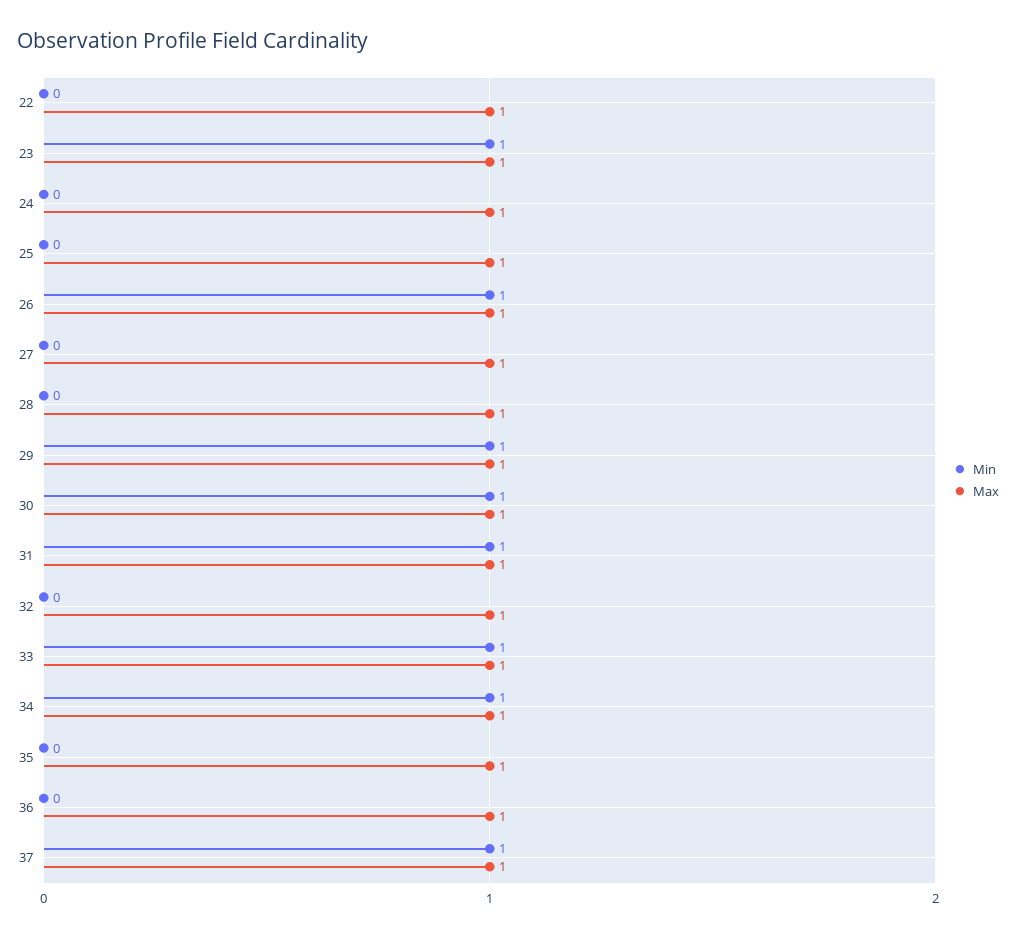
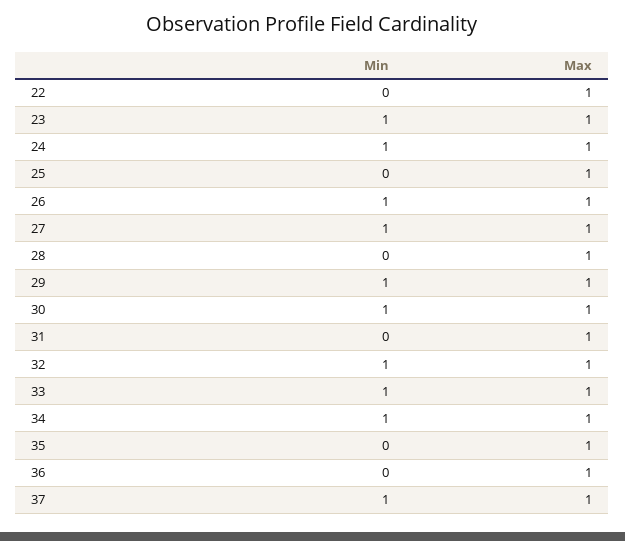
Min, 24: 0 -> 1
Min, 27: 0 -> 1
Min, 31: 1 -> 0
Min, 32: 0 -> 1

